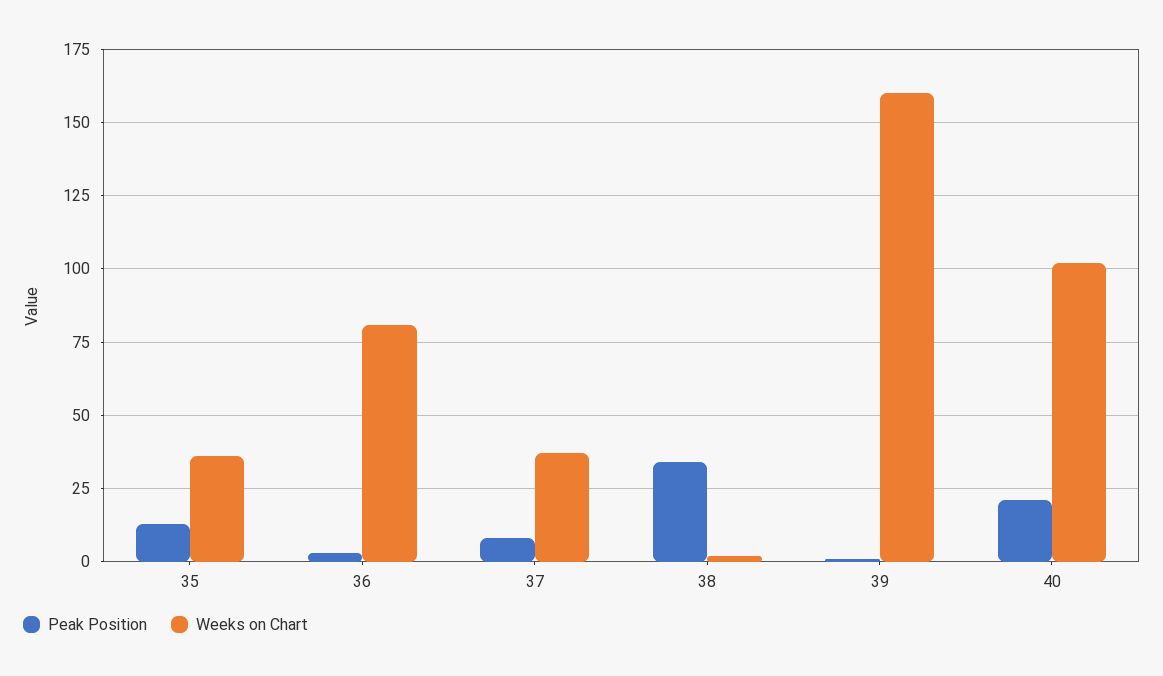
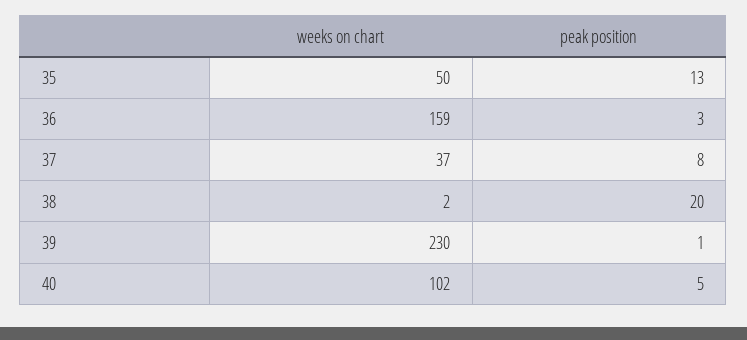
Weeks on Chart, 35: 35 -> 50
Weeks on Chart, 36: 80 -> 159
Peak Position, 38: 35 -> 20
Weeks on Chart, 39: 160 -> 230
Peak Position, 40: 20 -> 5

